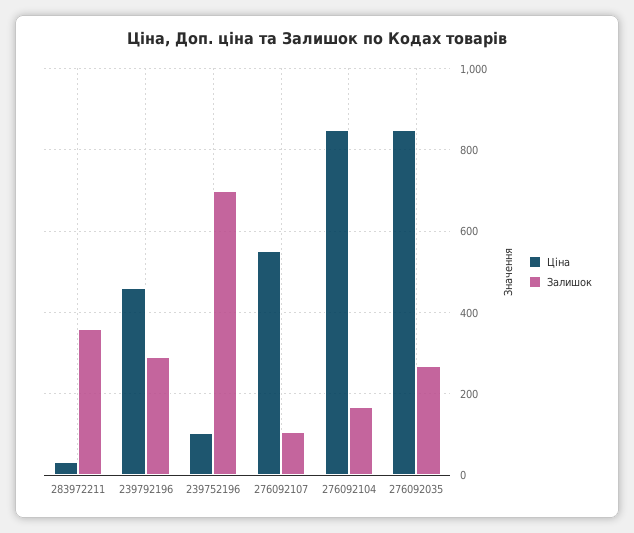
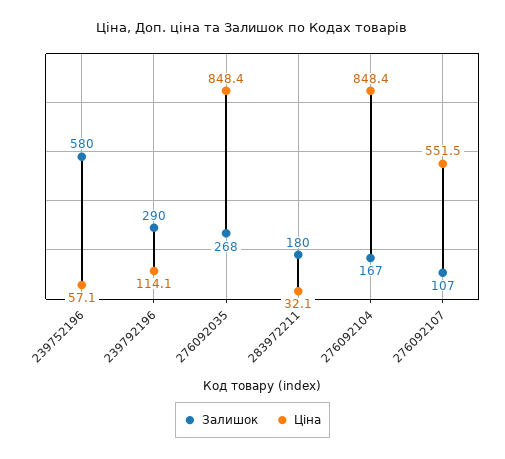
Залишок, 283972211: 360 -> 180
Ціна, 239792196: 460 -> 114.1
Ціна, 239752196: 100 -> 57.1
Залишок, 239752196: 700 -> 580

